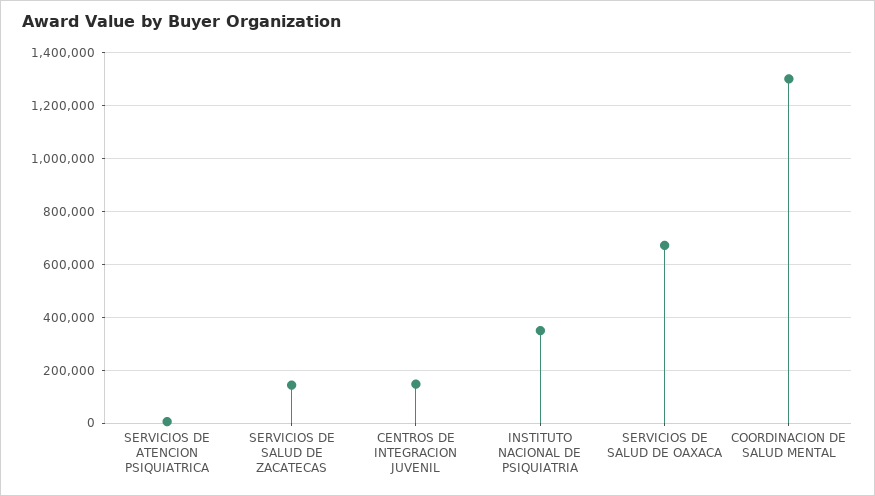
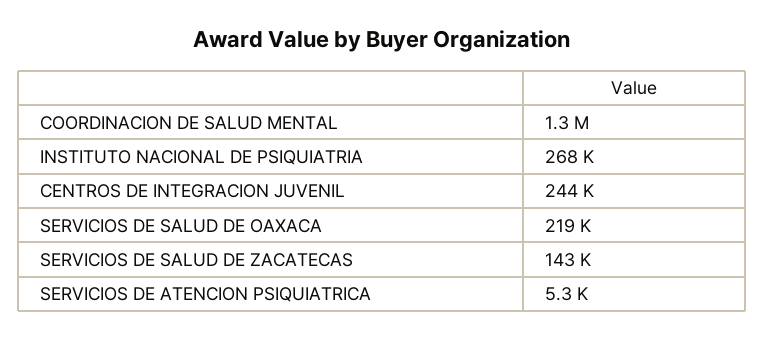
CENTROS DE INTEGRACION JUVENIL: 150000 -> 244000
INSTITUTO NACIONAL DE PSIQUIATRIA: 350000 -> 268000
SERVICIOS DE SALUD DE OAXACA: 675000 -> 219000

